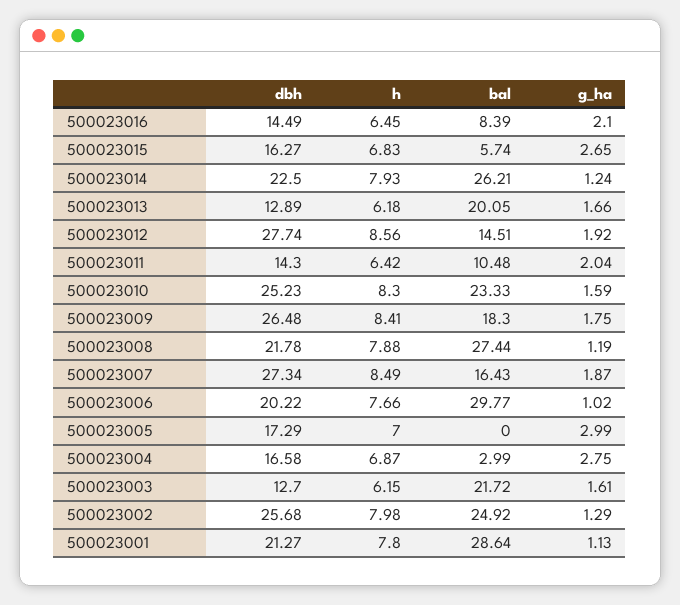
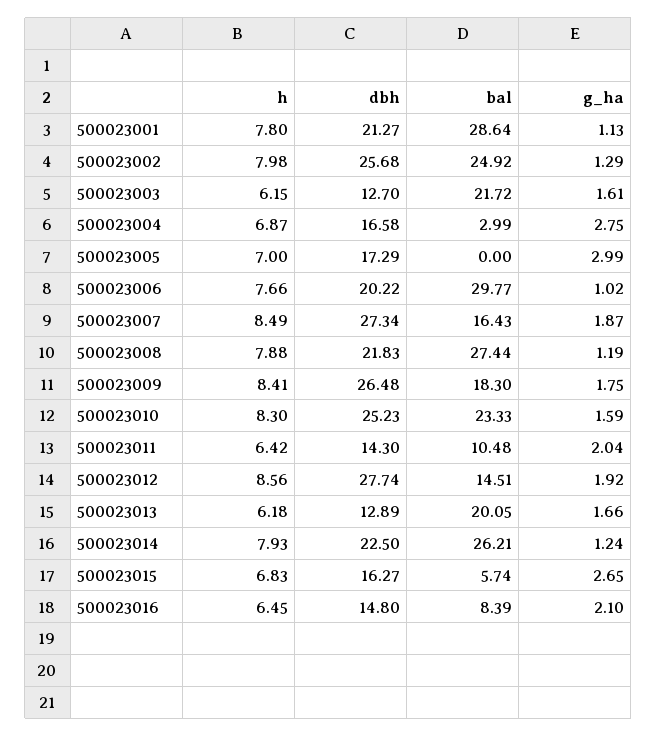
dbh, 500023016: 14.49 -> 14.8
dbh, 500023008: 21.78 -> 21.83

